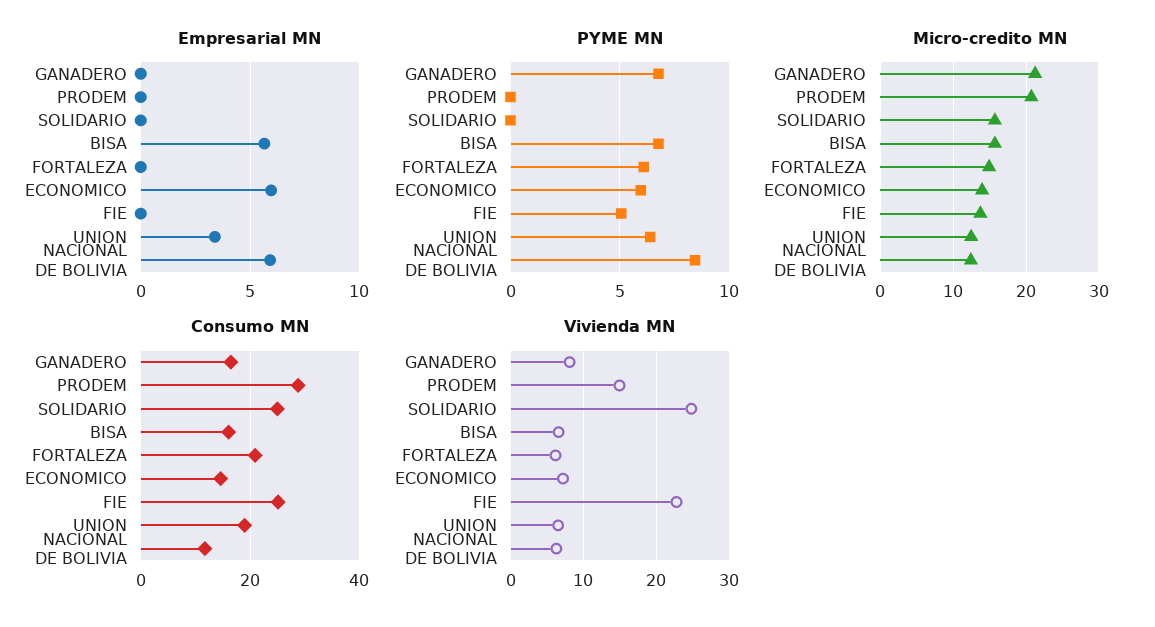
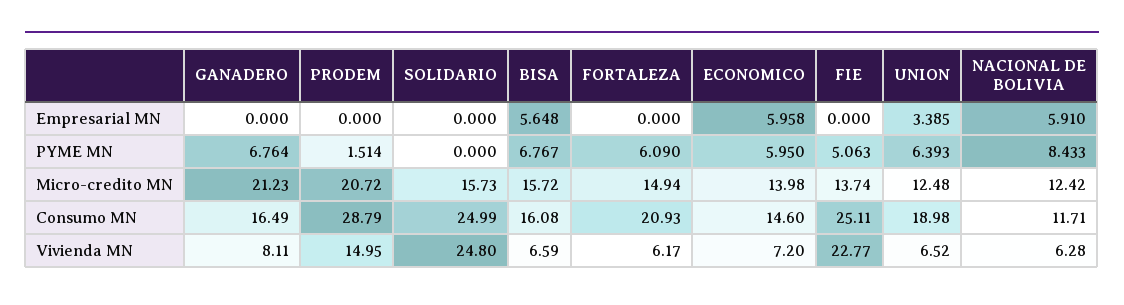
PYME MN, PRODEM: 0 -> 1.514

